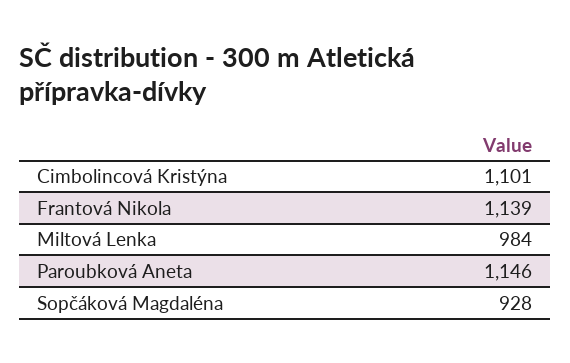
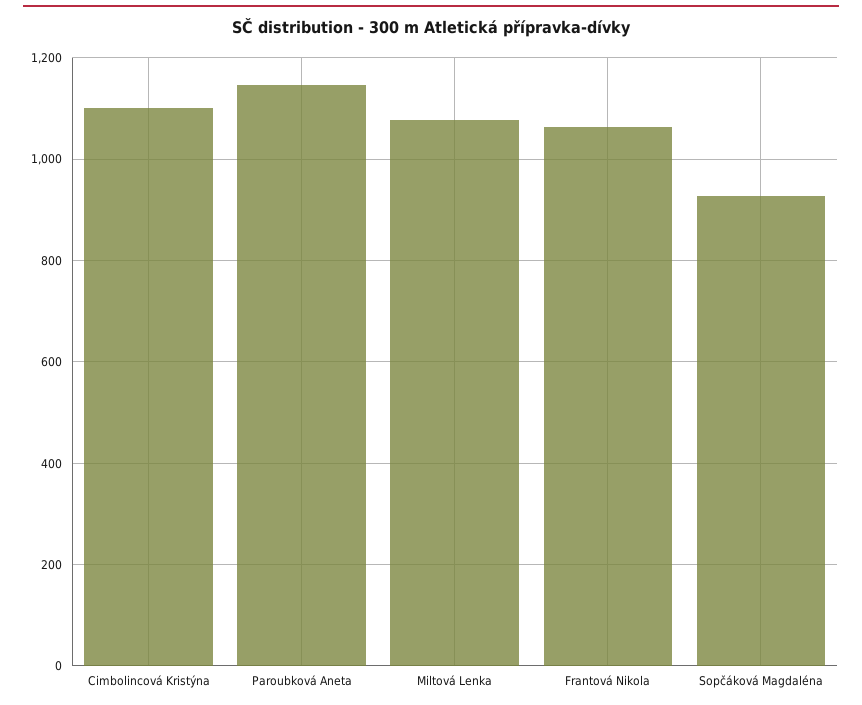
Frantová Nikola: 1139 -> 1060
Miltová Lenka: 984 -> 1080

